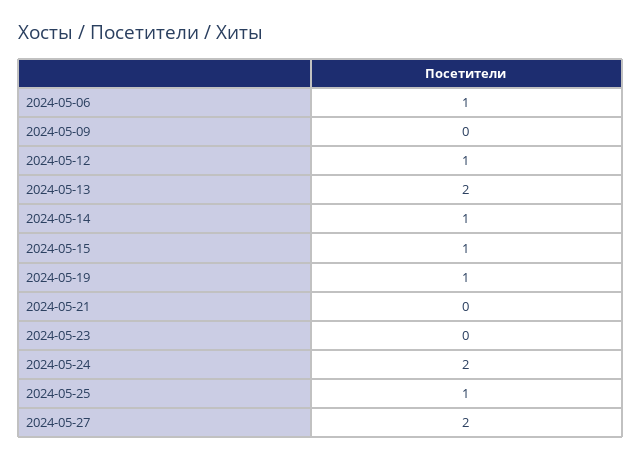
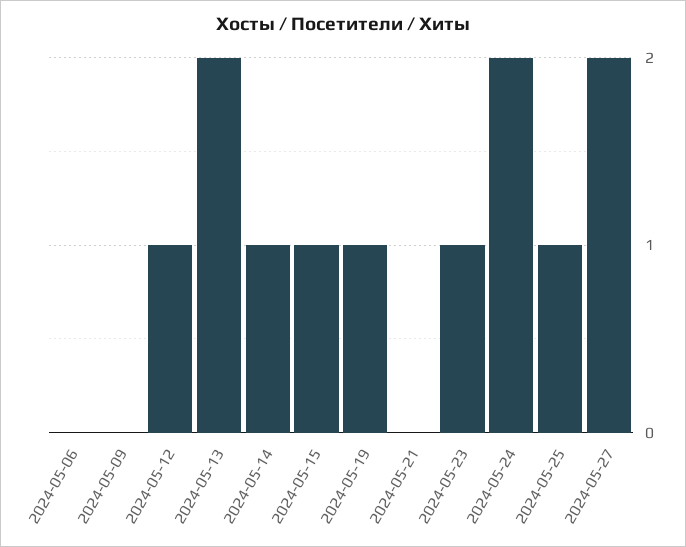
2024-05-06: 1 -> 0
2024-05-23: 0 -> 1

